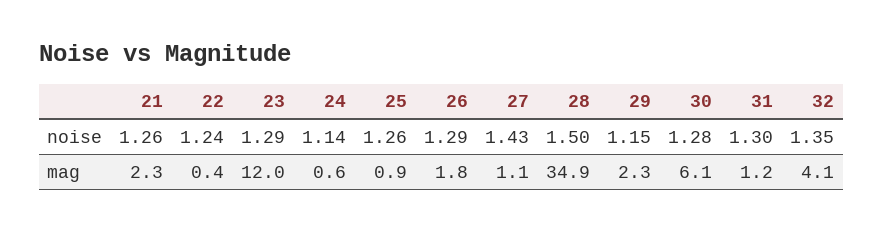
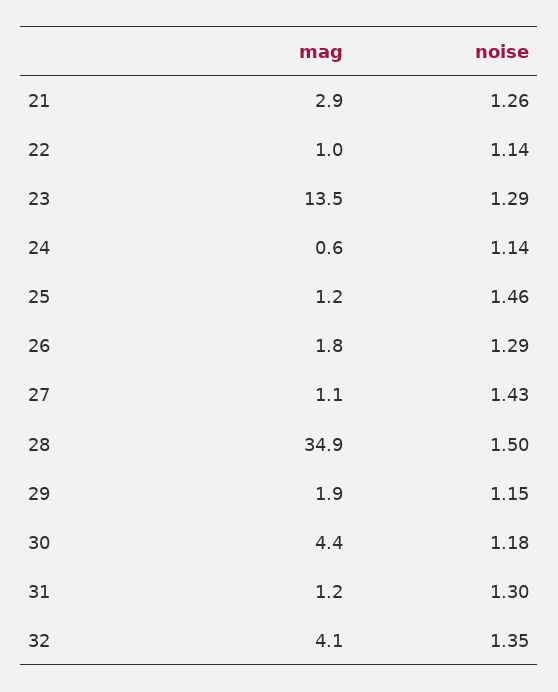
22, noise: 1.24 -> 1.14
25, noise: 1.26 -> 1.46
30, noise: 1.28 -> 1.18
21, mag: 2.3 -> 2.9
22, mag: 0.4 -> 1
23, mag: 12 -> 13.5
25, mag: 0.9 -> 1.2
29, mag: 2.3 -> 1.9
30, mag: 6.1 -> 4.4

